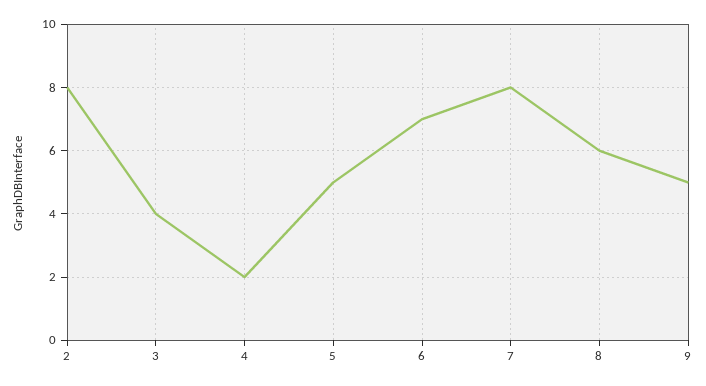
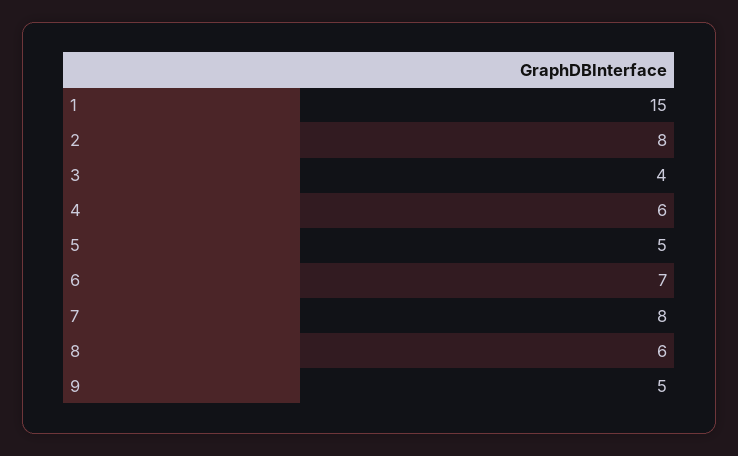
4: 2 -> 6
1: none -> 15

